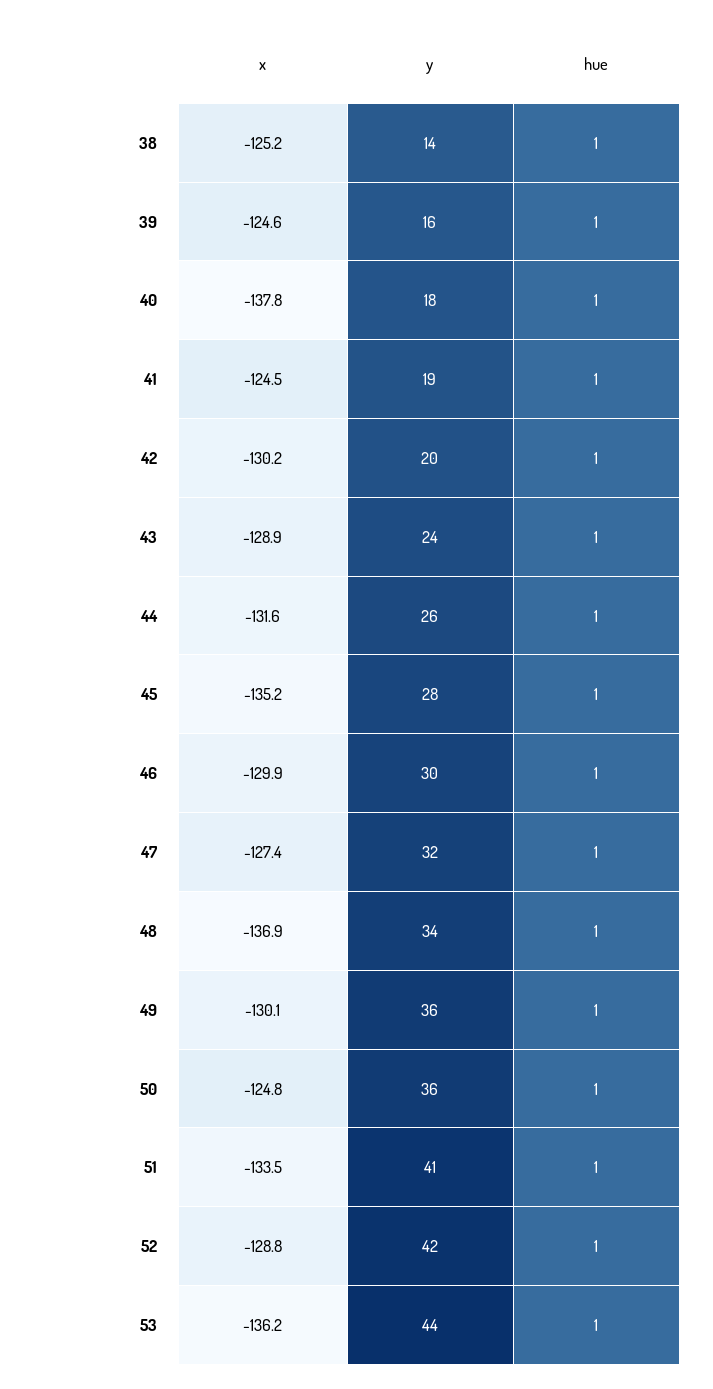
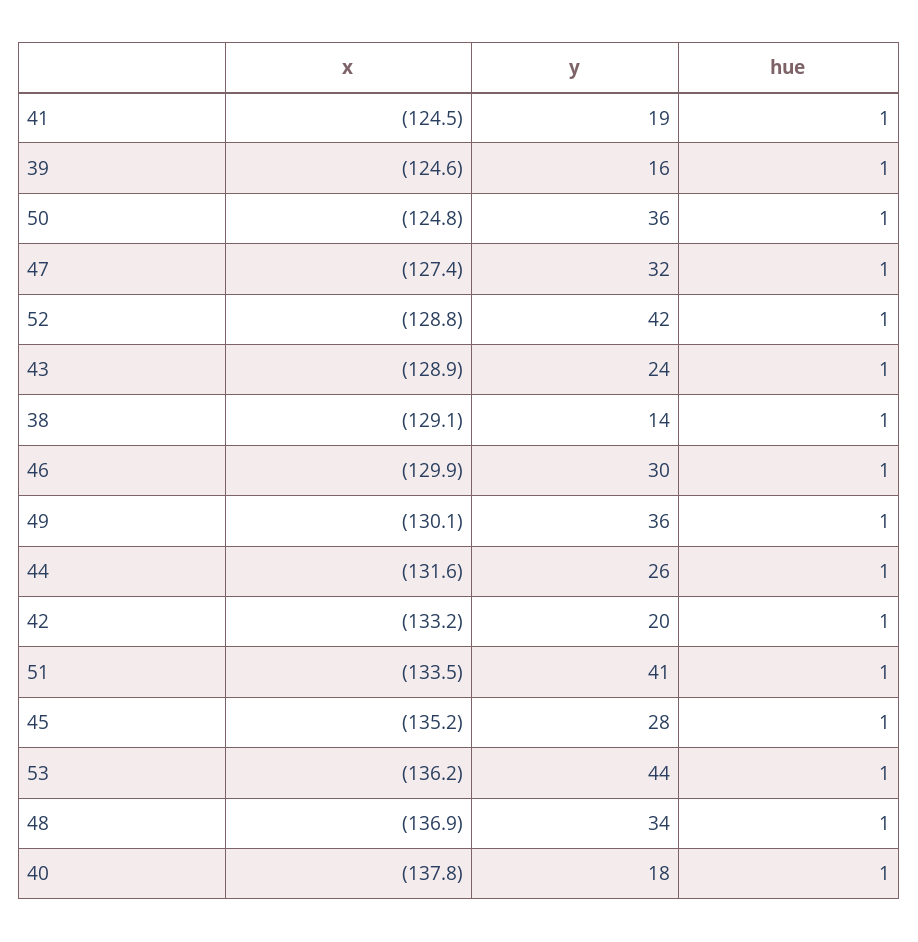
x, 38: -125.2 -> -129.1
x, 42: -130.2 -> -133.2

